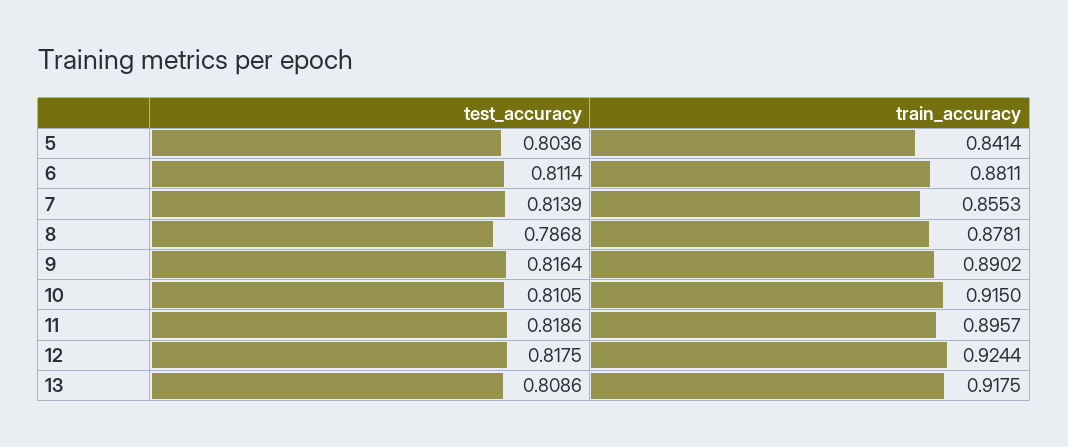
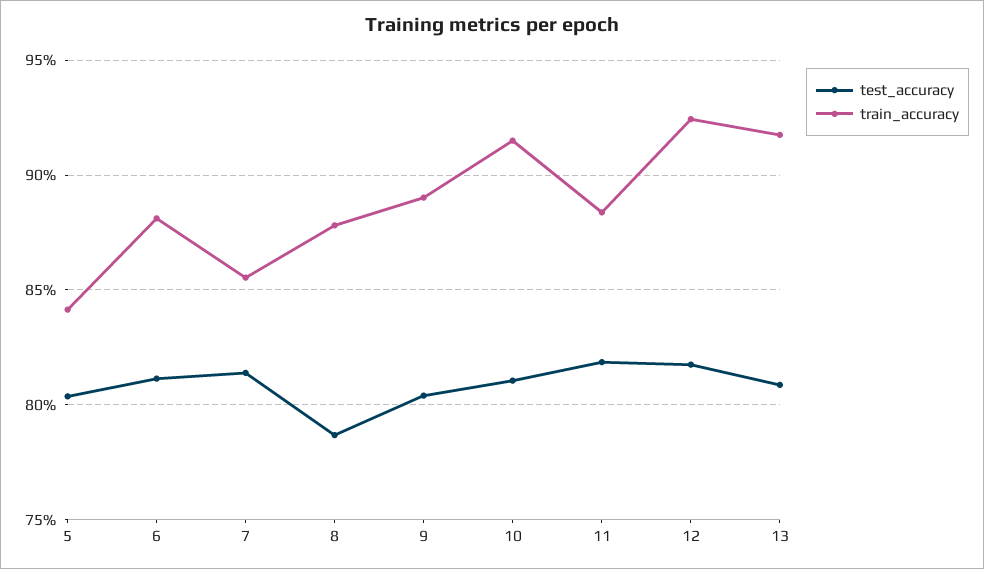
test_accuracy, 9: 0.8164 -> 0.805
train_accuracy, 11: 0.8957 -> 0.885

